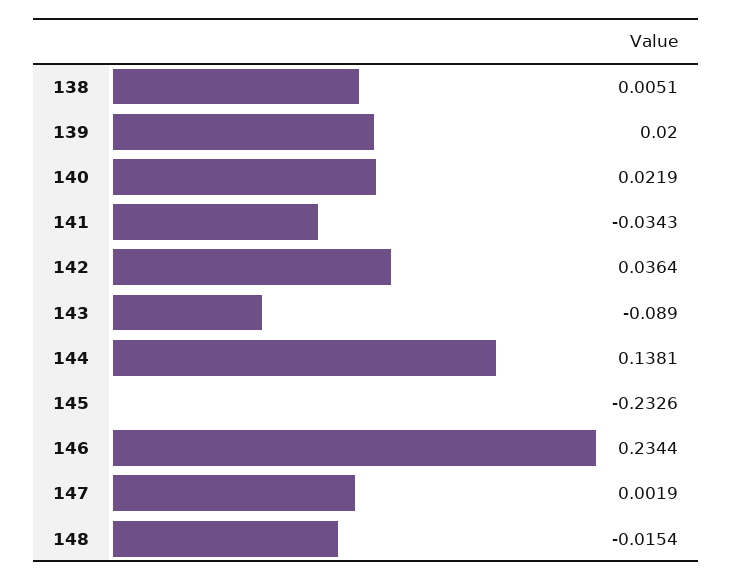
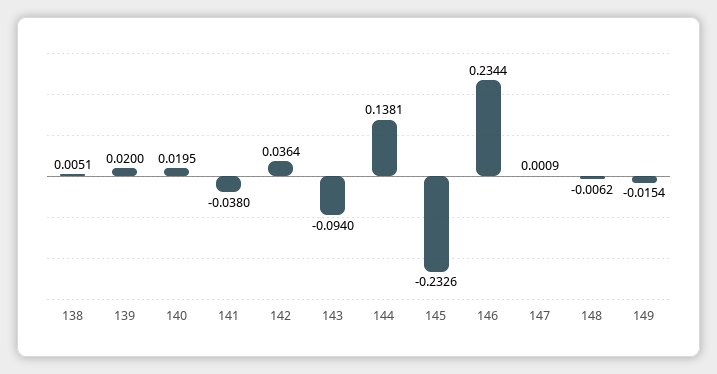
140: 0.0219 -> 0.0195
141: -0.0343 -> -0.038
143: -0.089 -> -0.094
147: 0.0019 -> 0.0009
148: -0.0154 -> -0.0062
149: none -> -0.0154

